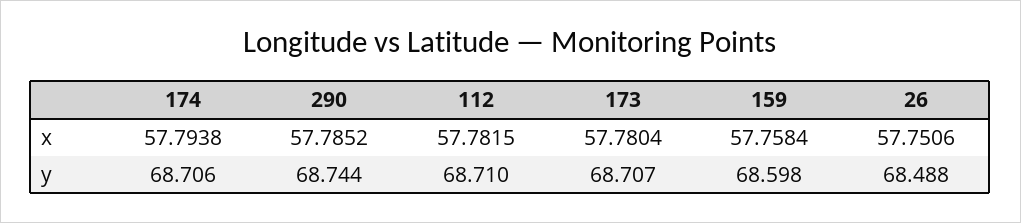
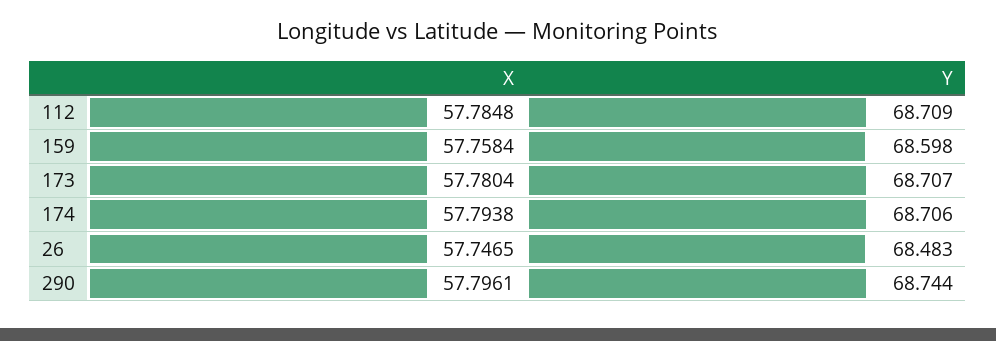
290, x: 57.7852 -> 57.7961
112, x: 57.7815 -> 57.7848
26, x: 57.7506 -> 57.7465
112, y: 68.71 -> 68.709
26, y: 68.488 -> 68.483

